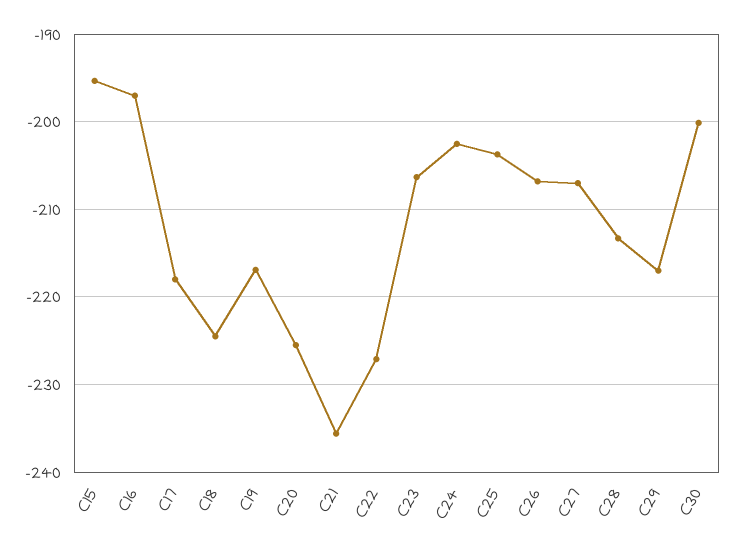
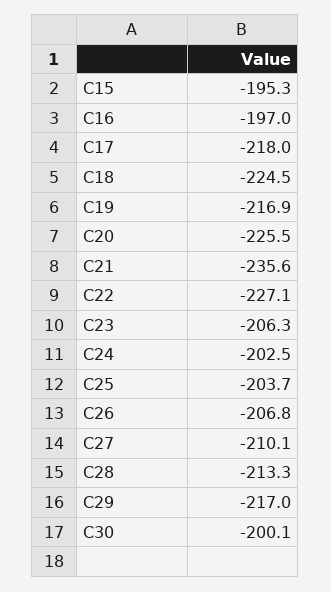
C27: -207 -> -210.1

